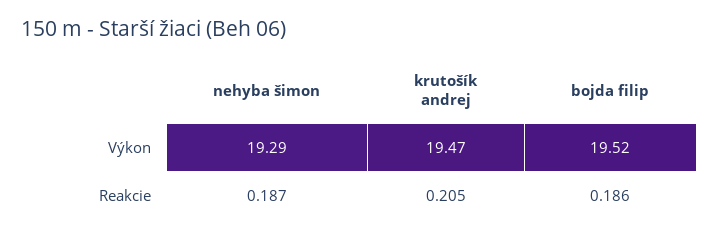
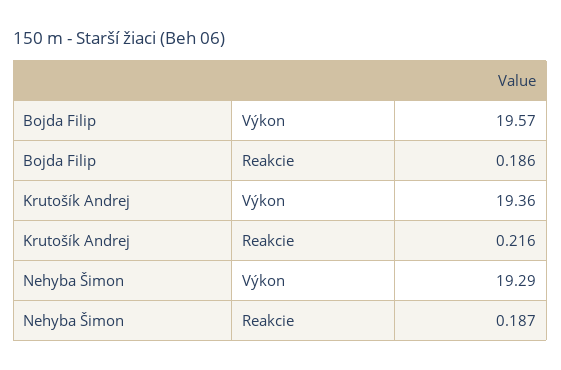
krutošík andrej, Výkon: 19.47 -> 19.36
bojda filip, Výkon: 19.52 -> 19.57
krutošík andrej, Reakcie: 0.205 -> 0.216

